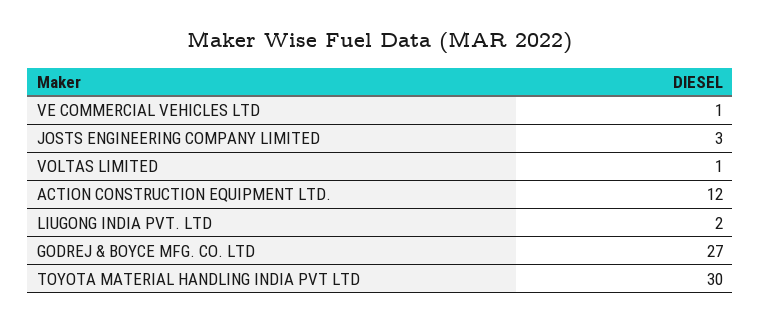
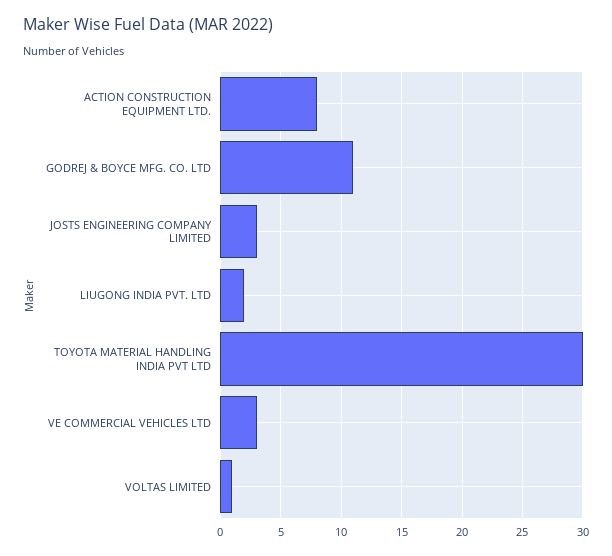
VE COMMERCIAL VEHICLES LTD: 1 -> 3
ACTION CONSTRUCTION EQUIPMENT LTD.: 12 -> 8
GODREJ & BOYCE MFG. CO. LTD: 27 -> 11

